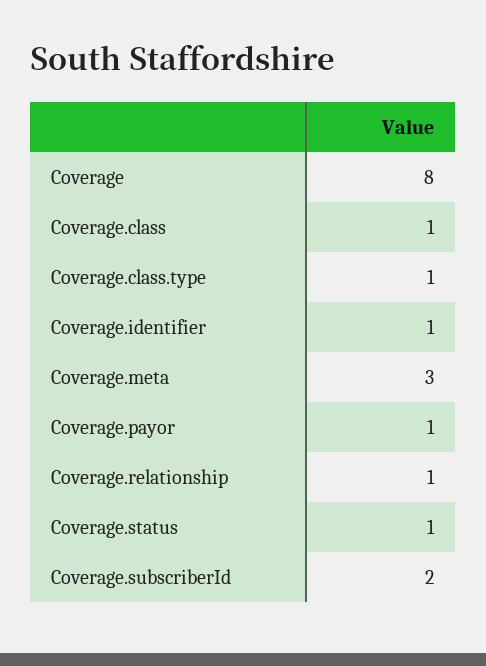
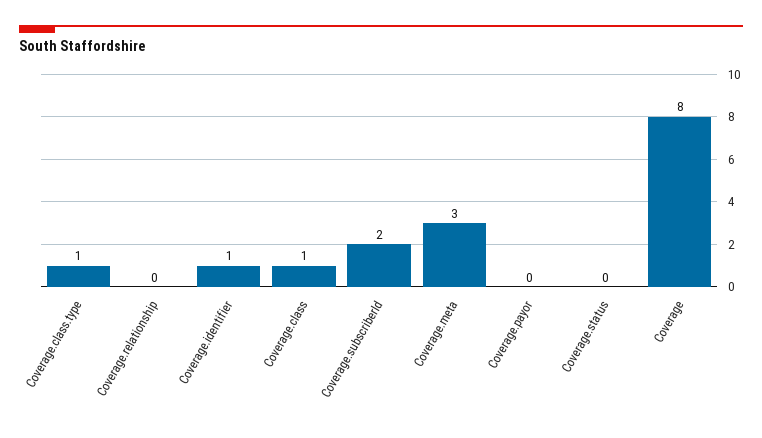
Coverage.payor: 1 -> 0
Coverage.relationship: 1 -> 0
Coverage.status: 1 -> 0

